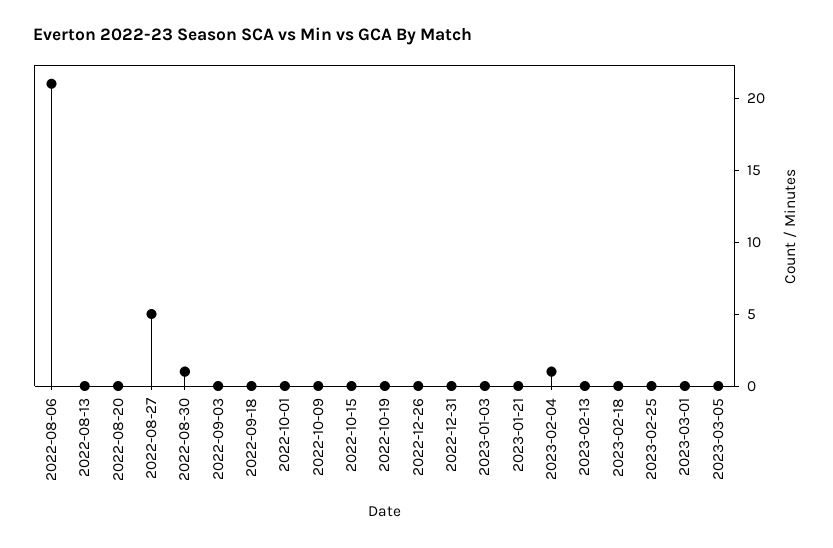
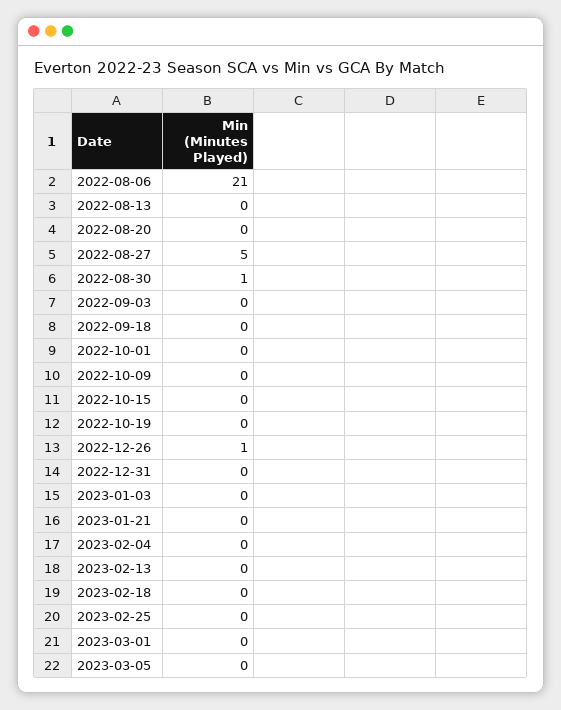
2022-12-26: 0 -> 1
2023-02-04: 1 -> 0

